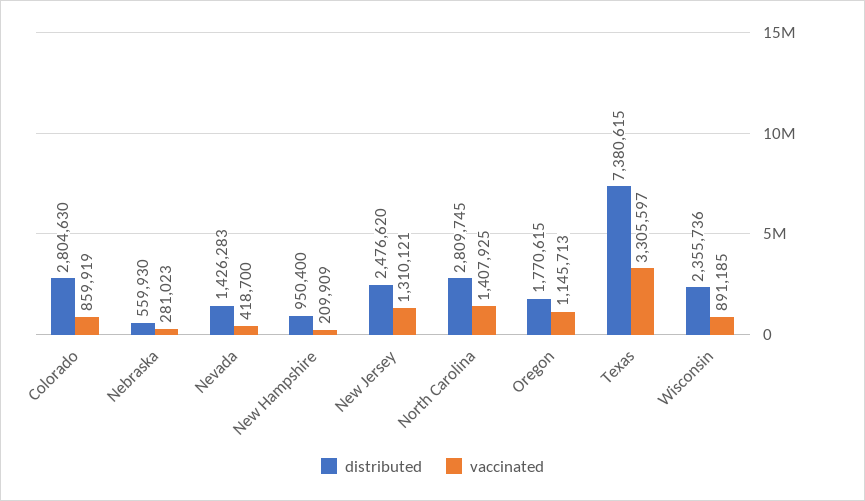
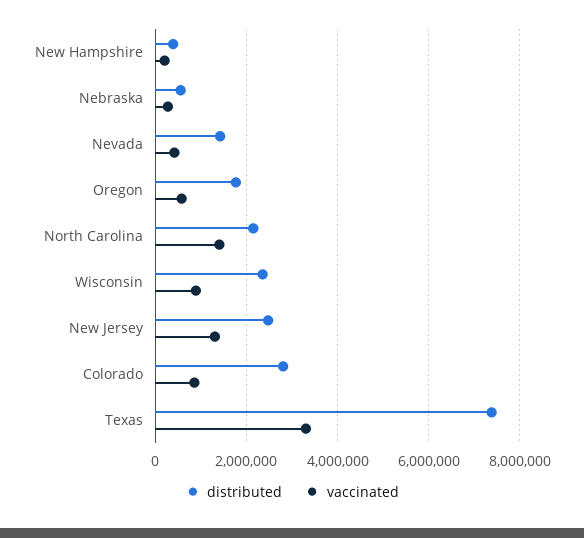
distributed, New Hampshire: 950400 -> 400000
distributed, North Carolina: 2809745 -> 2200000
vaccinated, Oregon: 1145713 -> 600000

